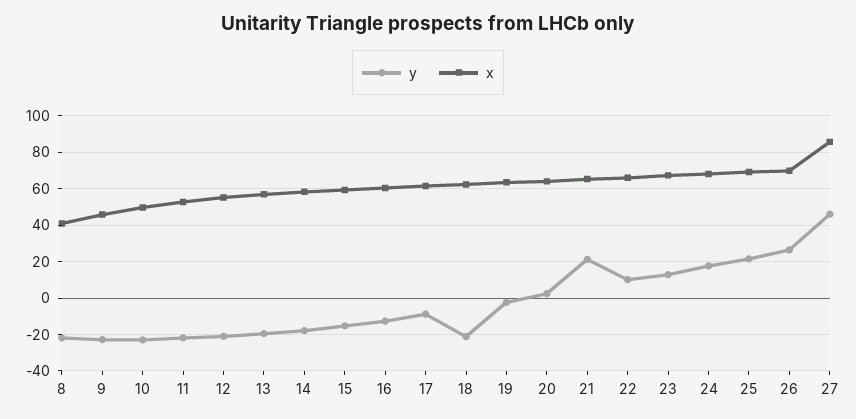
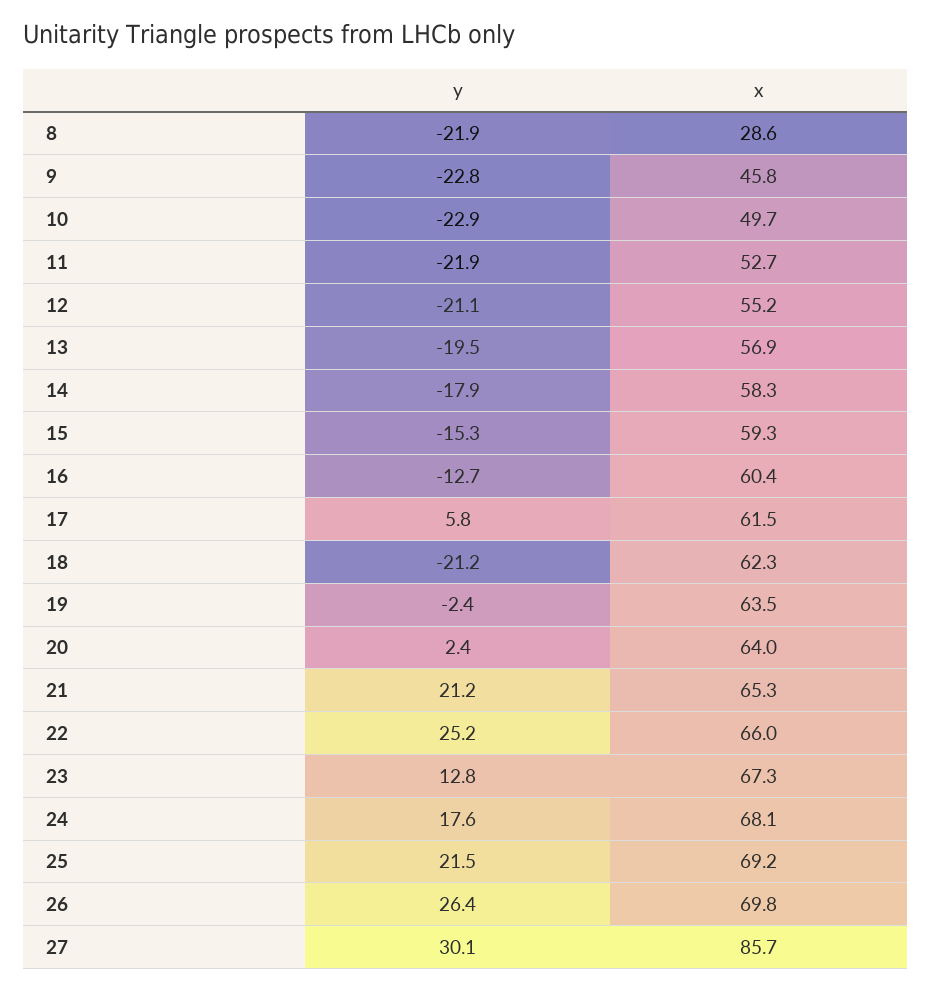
x, 8: 40 -> 28.6
y, 17: -10 -> 5.8
y, 22: 10 -> 25.2
y, 27: 45 -> 30.1

